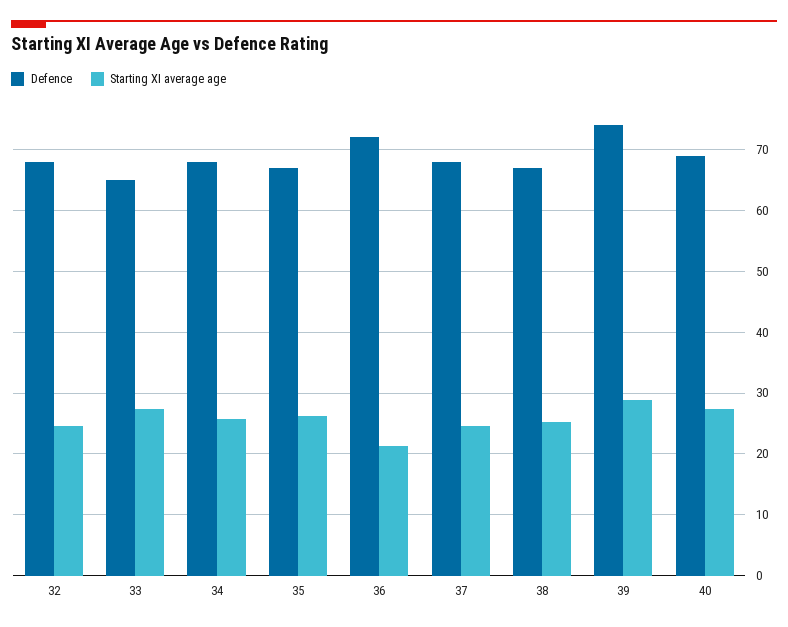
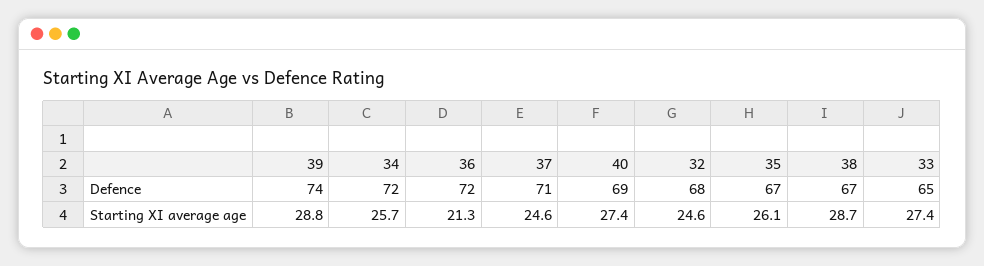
Defence, 34: 68 -> 72
Defence, 37: 68 -> 71
Starting XI average age, 38: 25 -> 28.7

